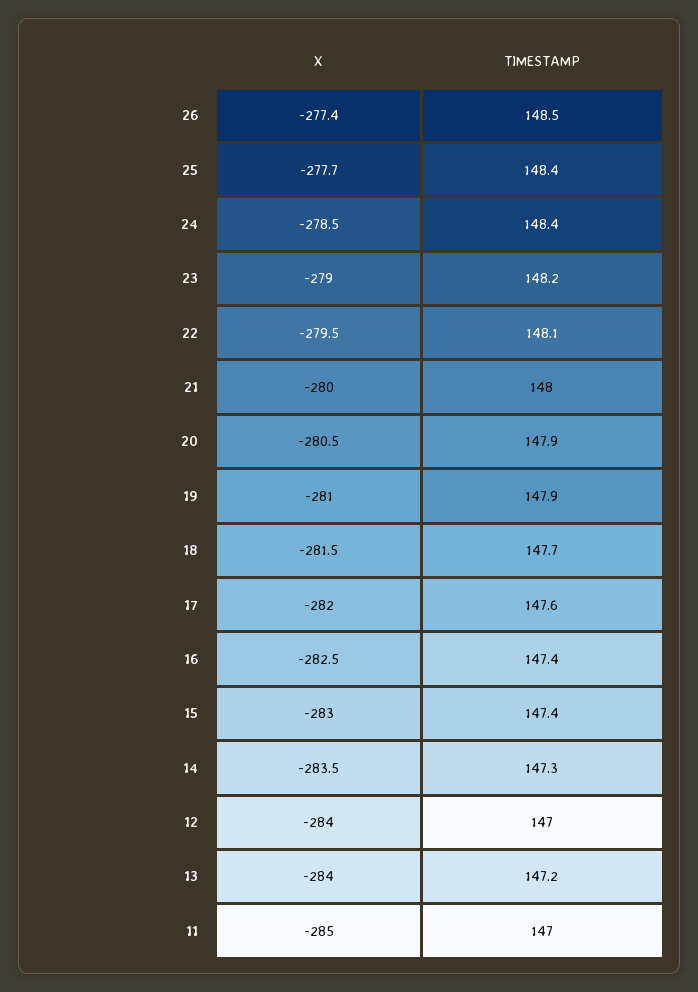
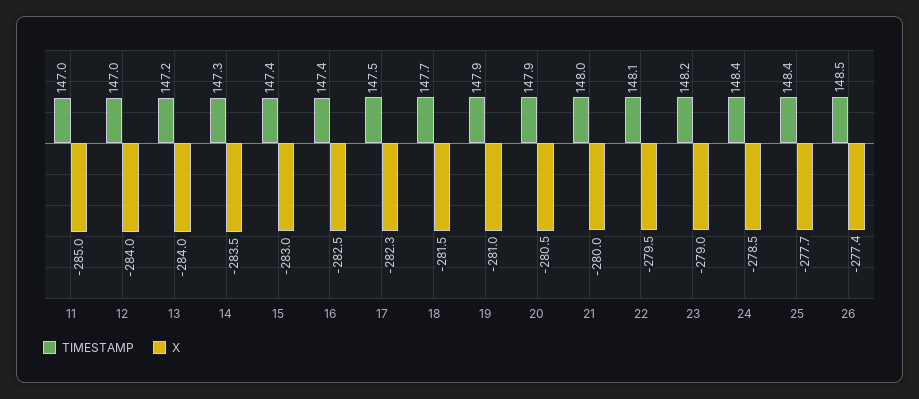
X, 17: -282 -> -282.3
TIMESTAMP, 17: 147.6 -> 147.5

